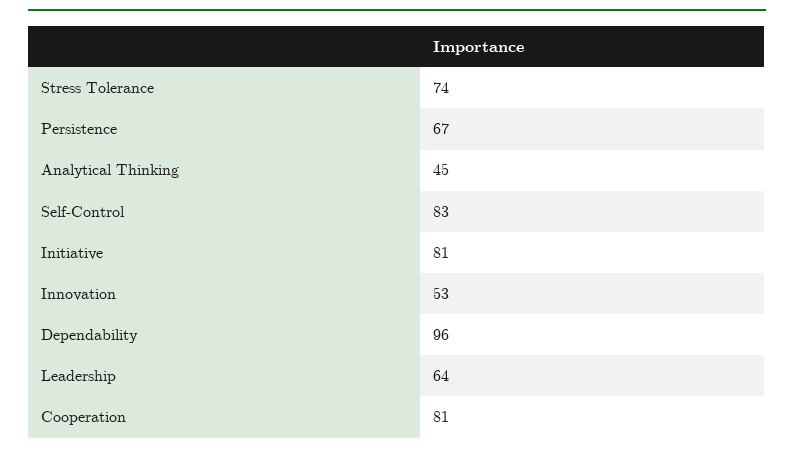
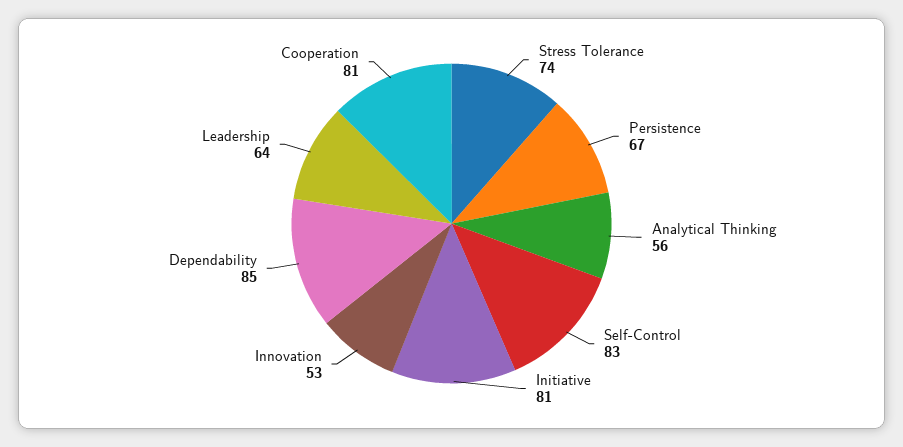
Analytical Thinking: 45 -> 56
Dependability: 96 -> 85

